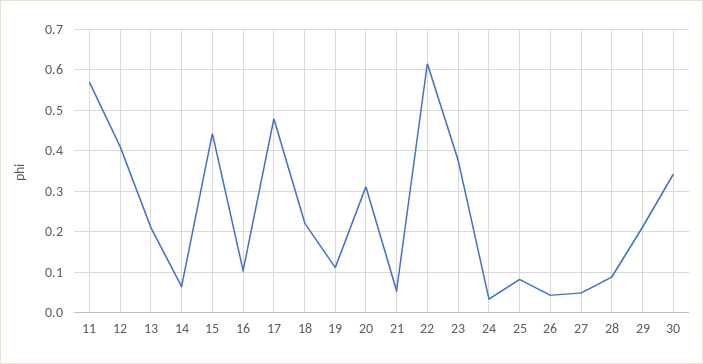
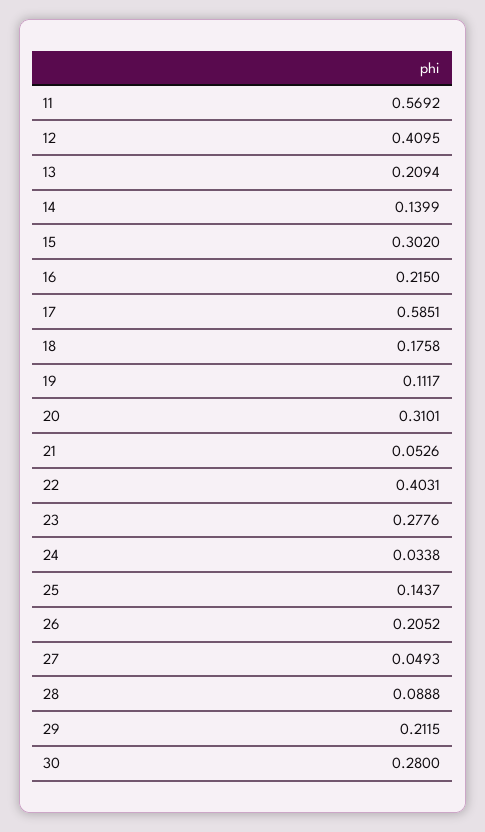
14: 0.06 -> 0.1399
15: 0.44 -> 0.302
16: 0.1 -> 0.215
17: 0.48 -> 0.5851
18: 0.22 -> 0.1758
22: 0.62 -> 0.4031
23: 0.38 -> 0.2776
25: 0.08 -> 0.1437
26: 0.04 -> 0.2052
30: 0.34 -> 0.28

